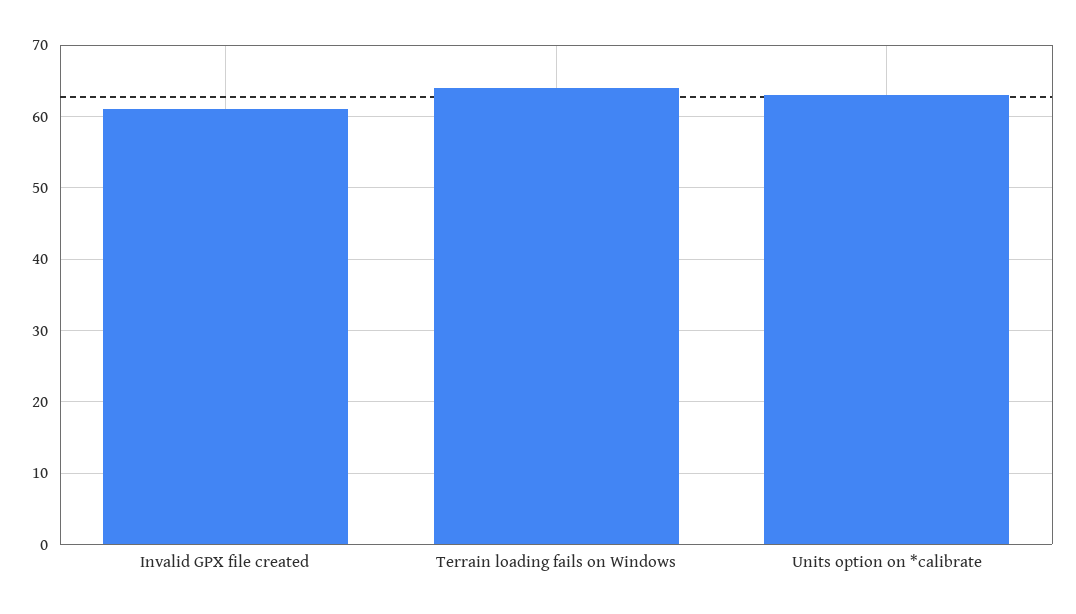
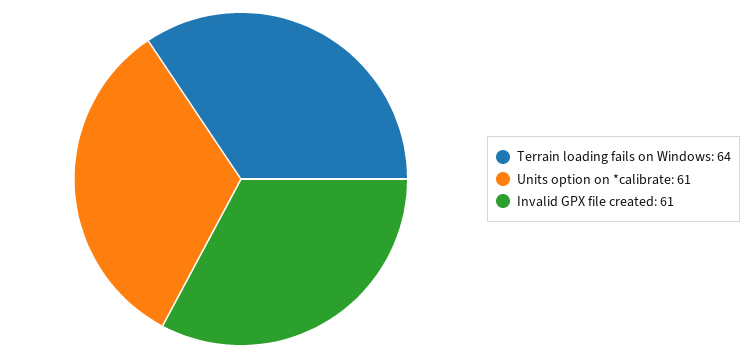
Units option on *calibrate: 63 -> 61

